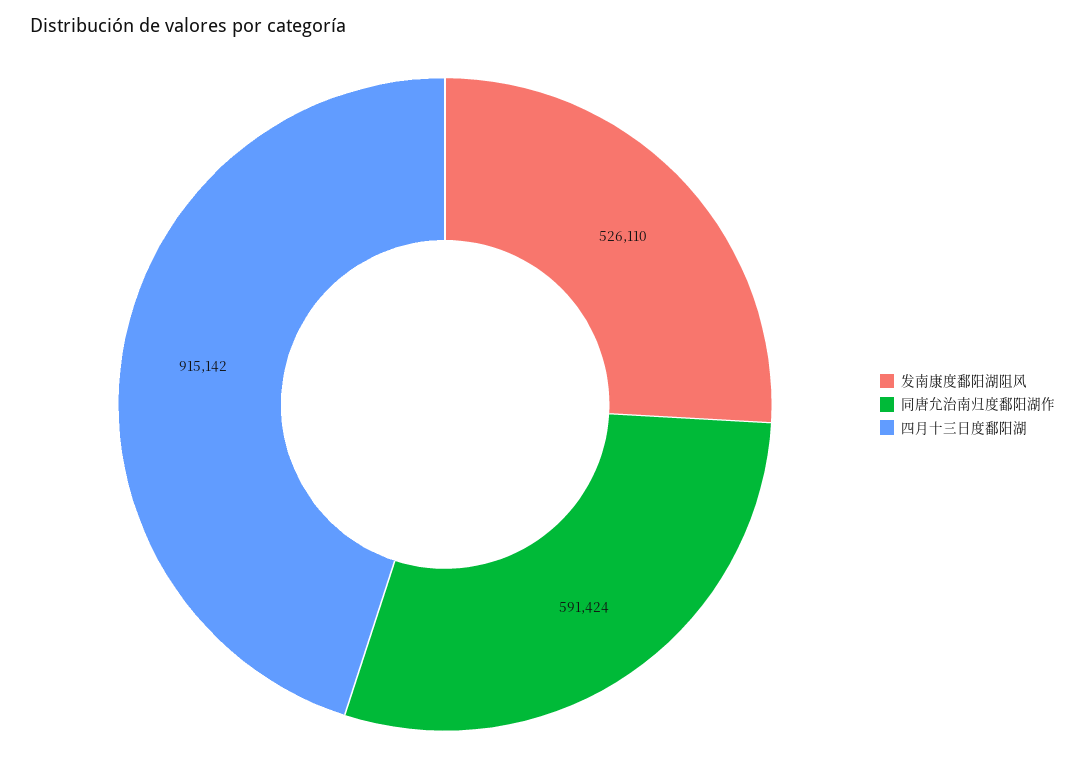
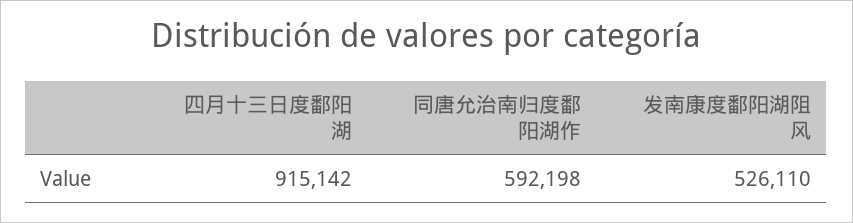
同唐允治南归度鄱阳湖作: 591424 -> 592198

